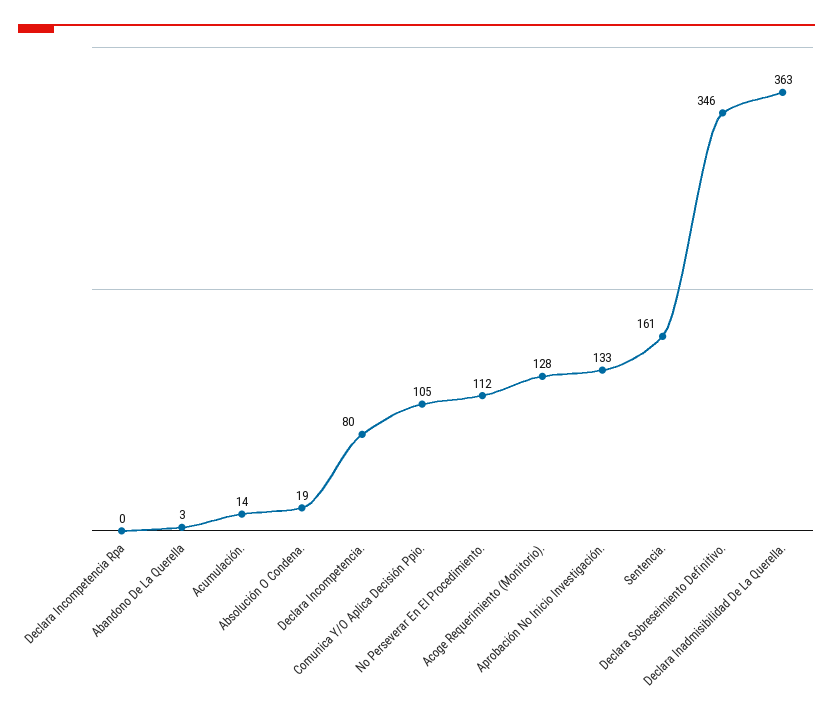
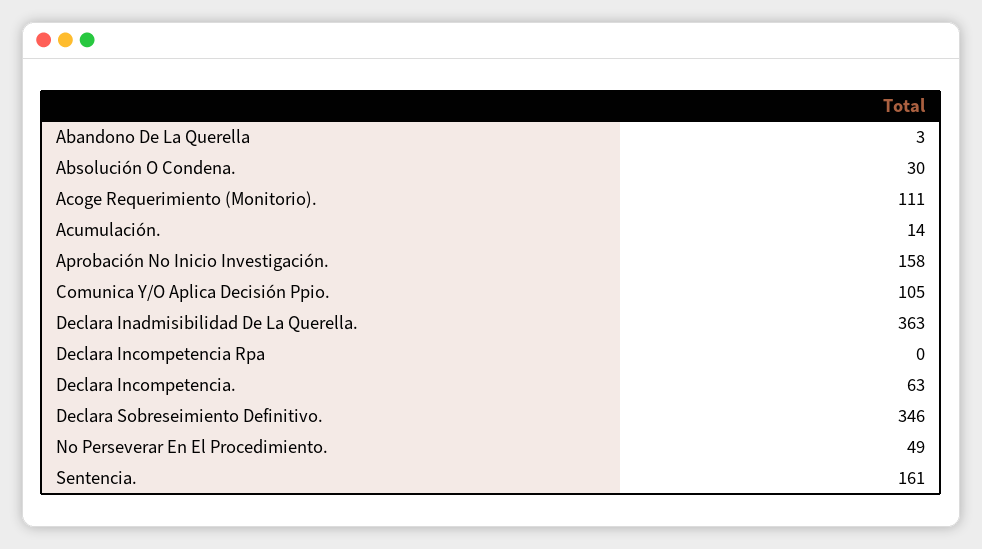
Absolución O Condena.: 19 -> 30
Declara Incompetencia.: 80 -> 63
No Perseverar En El Procedimiento.: 112 -> 49
Acoge Requerimiento (Monitorio).: 128 -> 111
Aprobación No Inicio Investigación.: 133 -> 158

